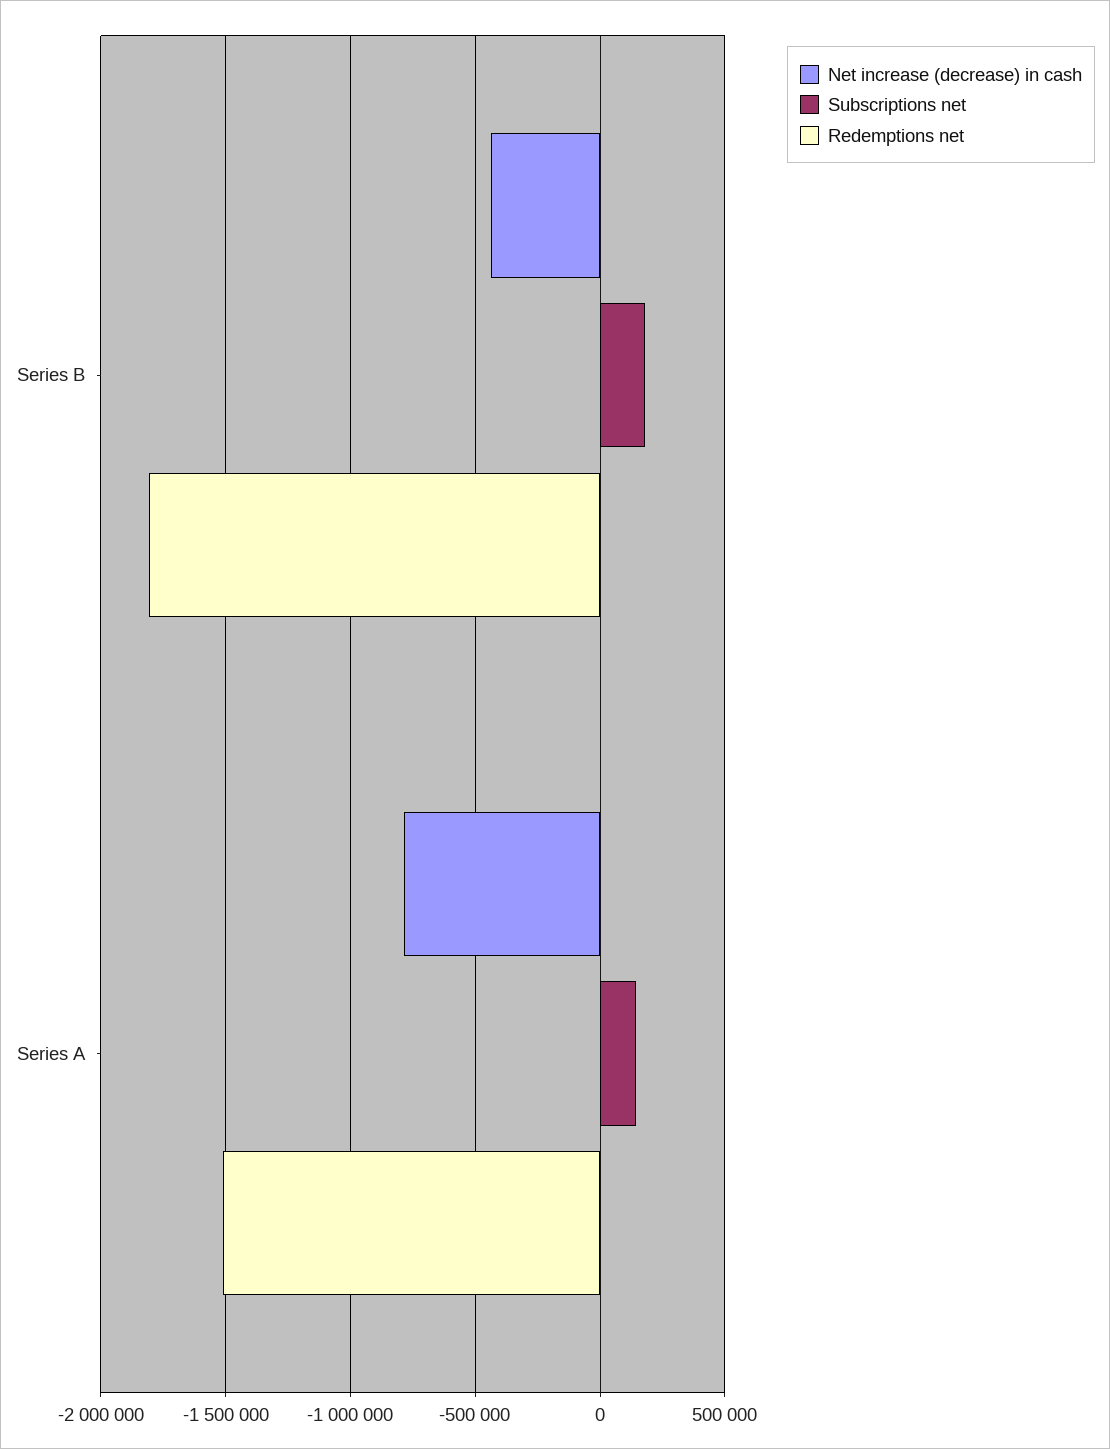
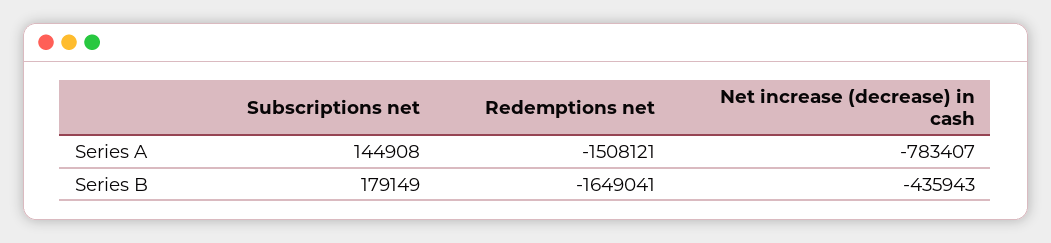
Redemptions net, Series B: -1800000 -> -1649041

